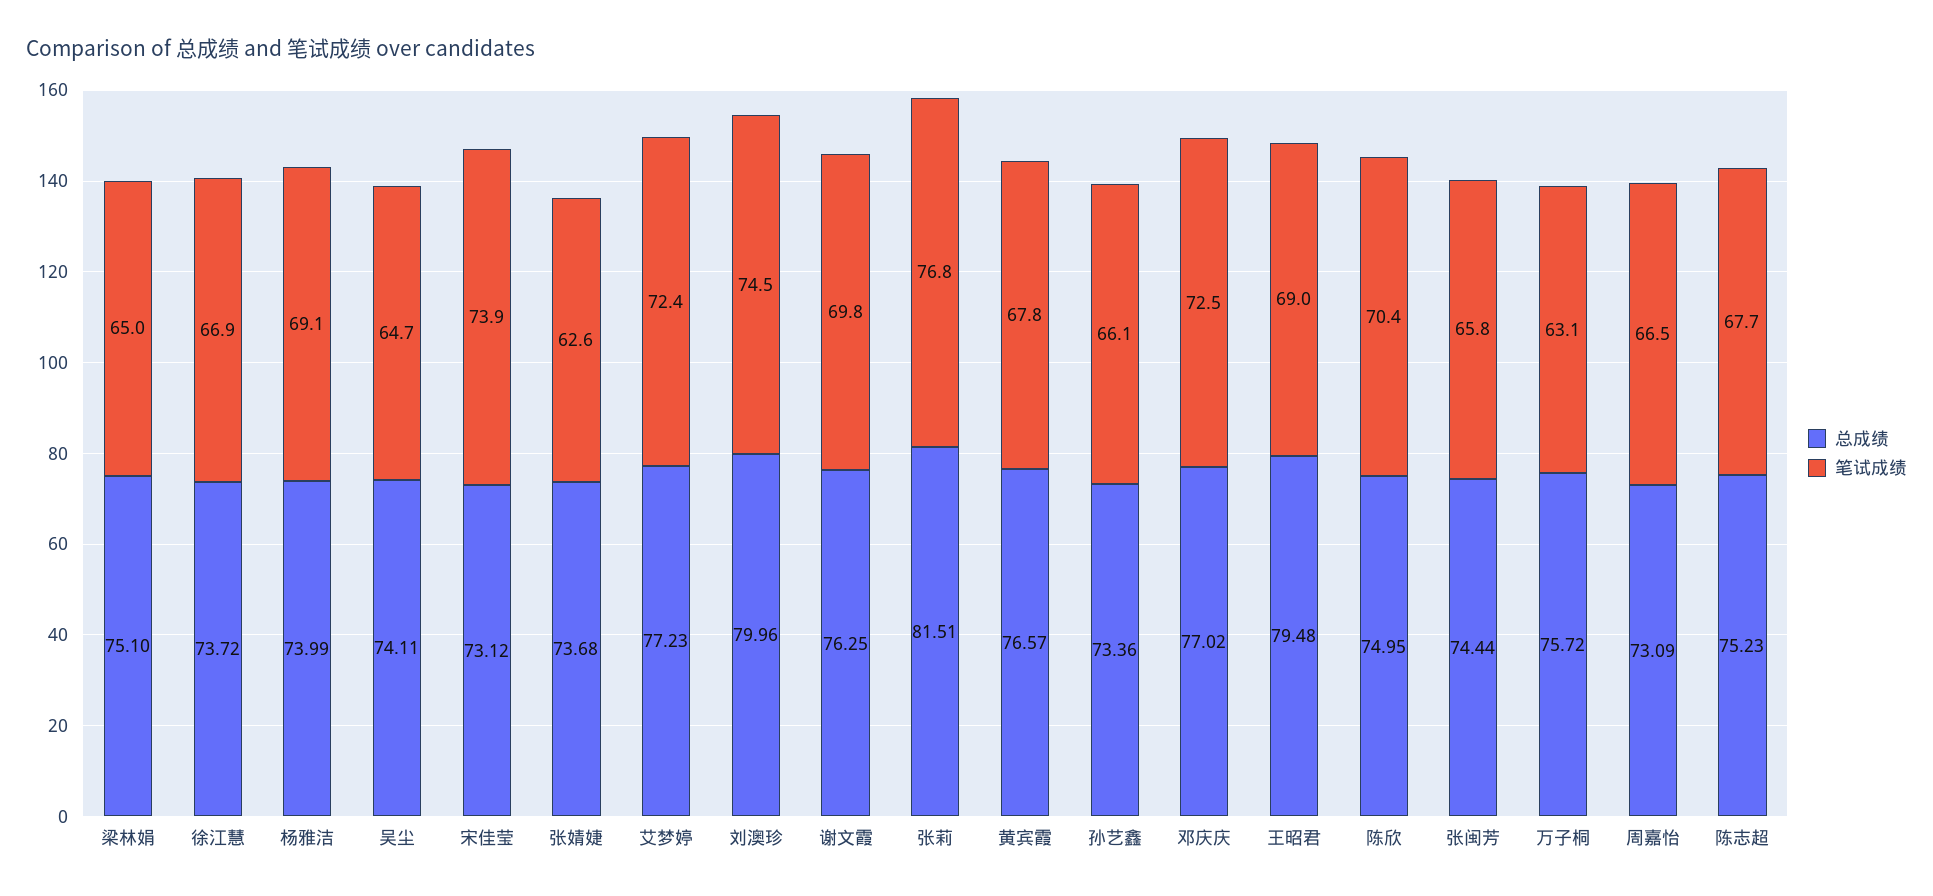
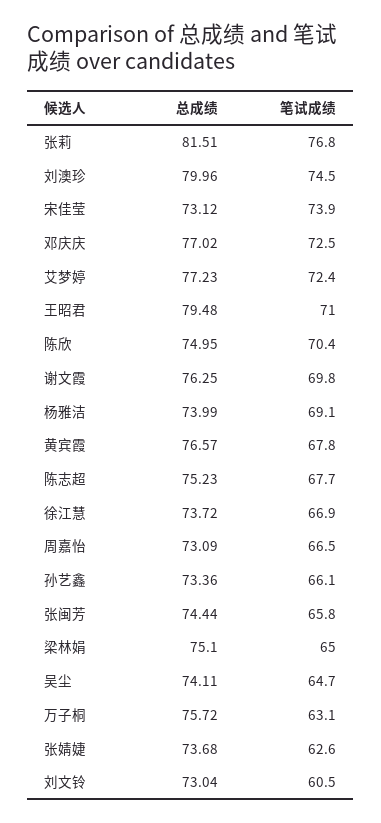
笔试成绩, 王昭君: 69 -> 71
总成绩, 刘文铃: none -> 73.04
笔试成绩, 刘文铃: none -> 60.5

